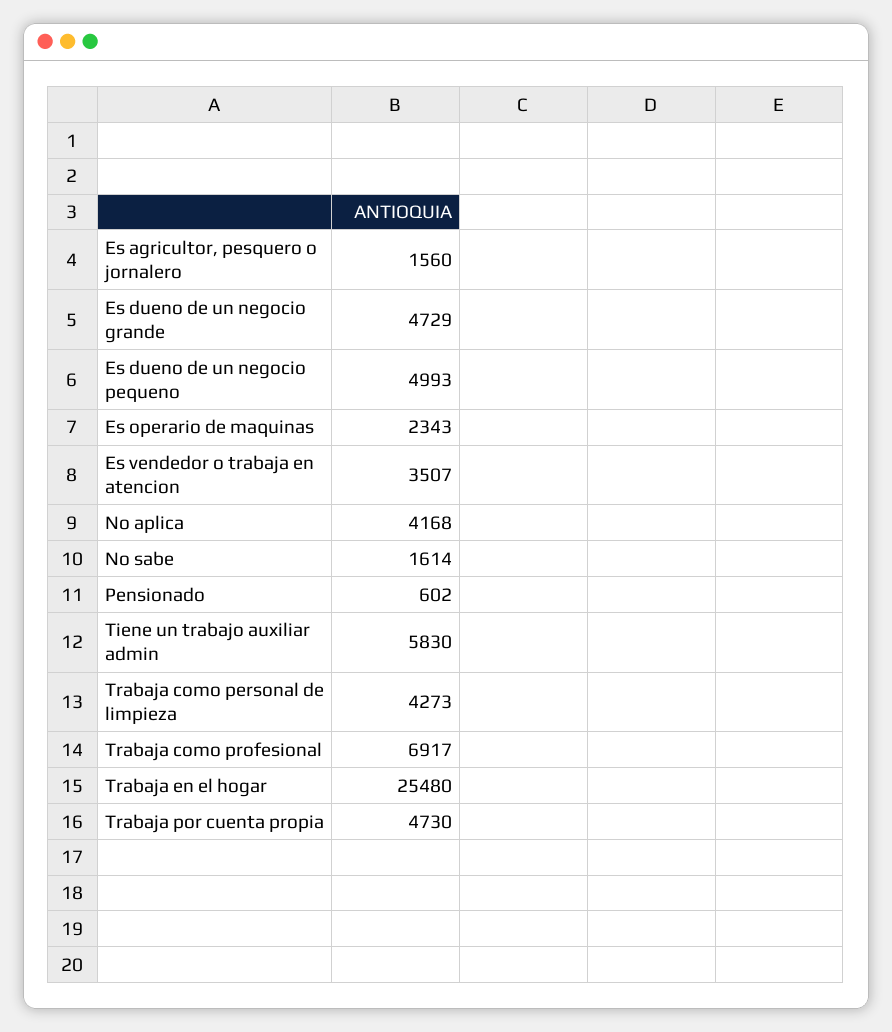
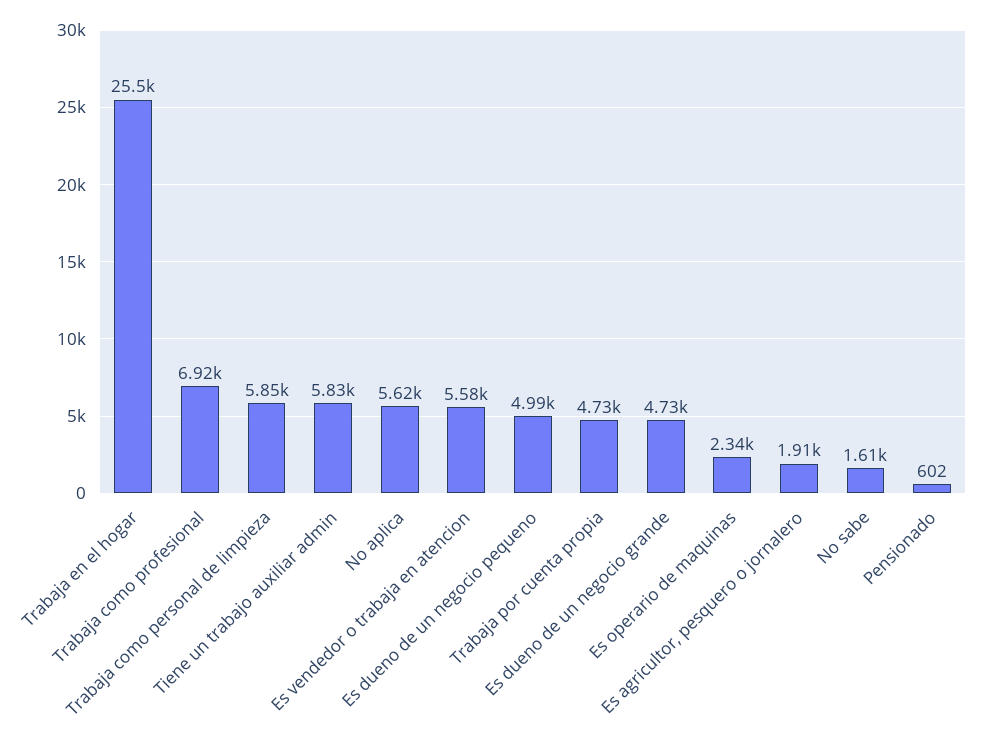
Es agricultor, pesquero o jornalero: 1560 -> 1910
Es vendedor o trabaja en atencion: 3507 -> 5580
No aplica: 4168 -> 5620
Trabaja como personal de limpieza: 4273 -> 5850

